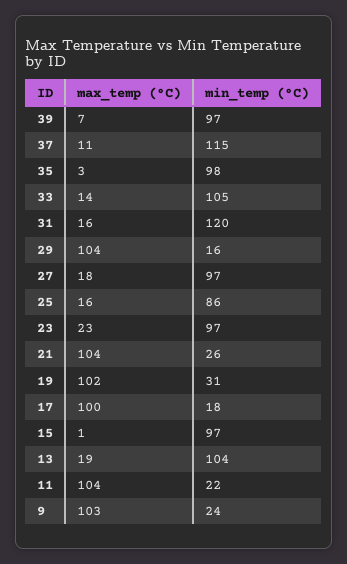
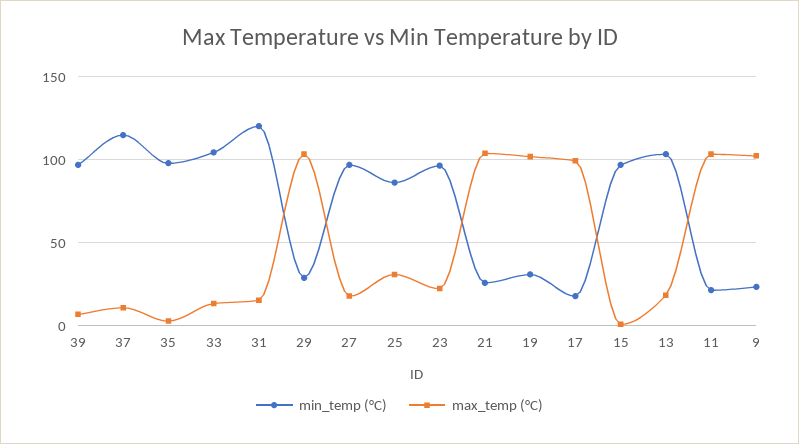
min_temp (°C), 29: 16 -> 30
max_temp (°C), 25: 16 -> 30

